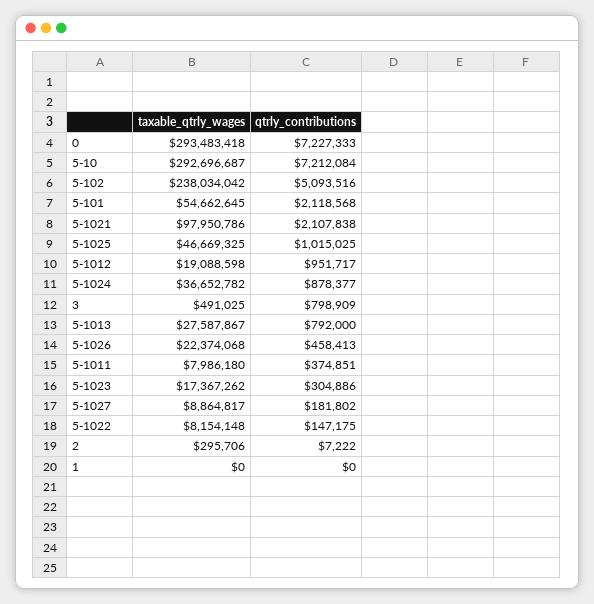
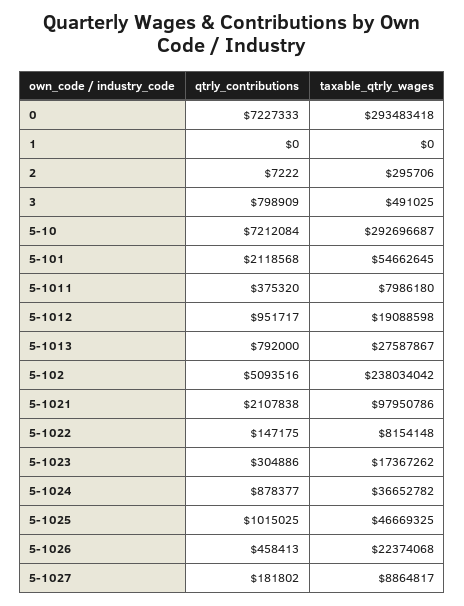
qtrly_contributions, 5-1011: 374851 -> 375320

